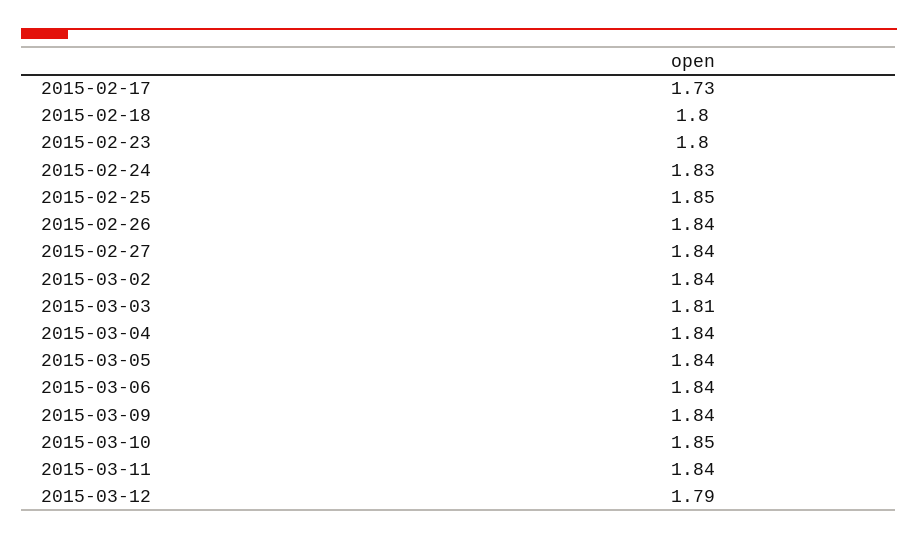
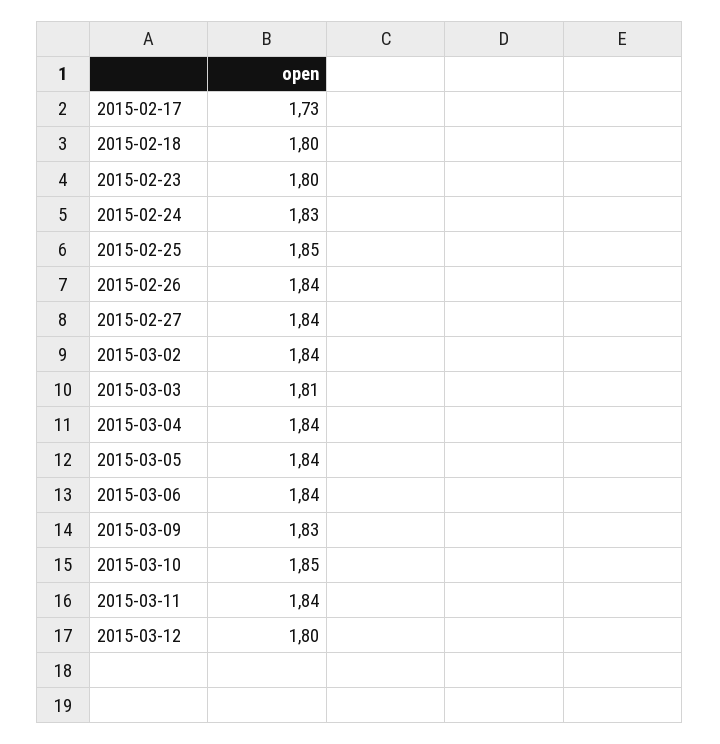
2015-03-09: 1.84 -> 1.83
2015-03-12: 1.79 -> 1.8

